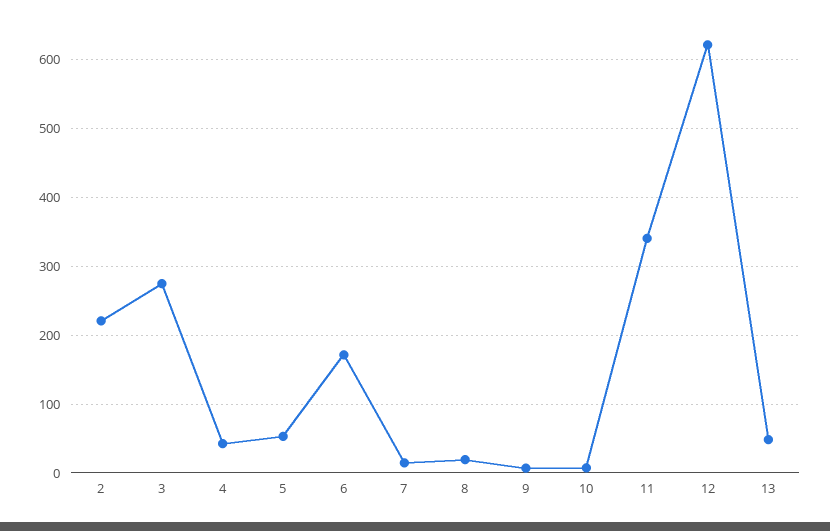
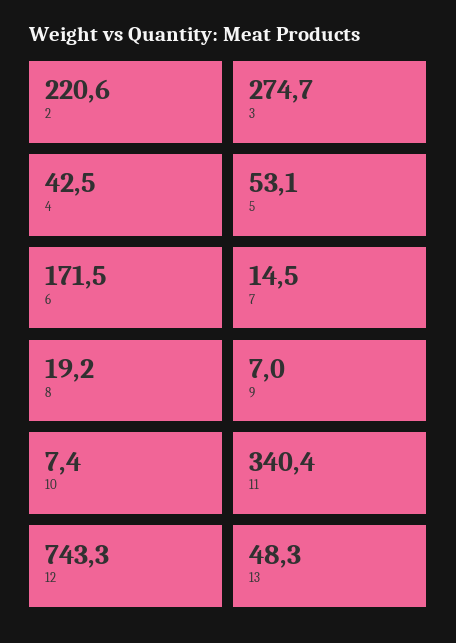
12: 620 -> 743.3

